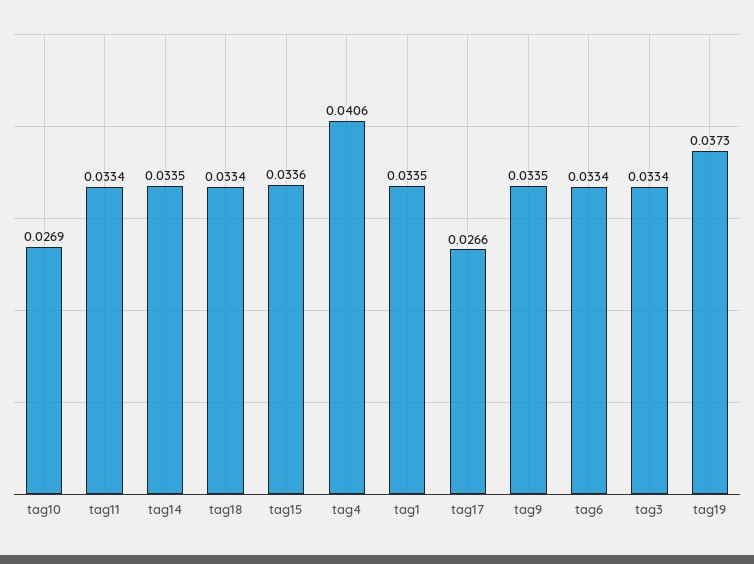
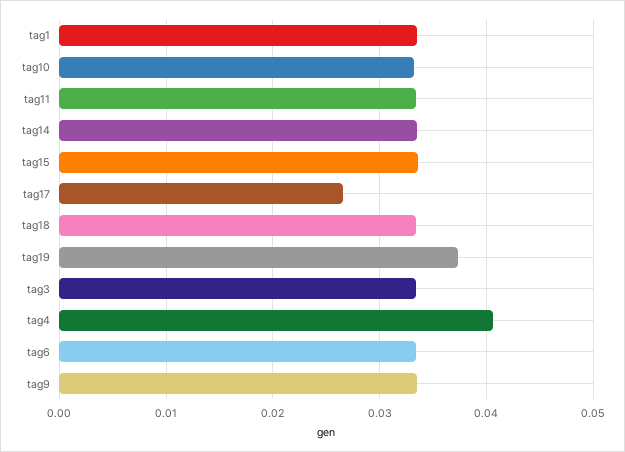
tag10: 0.0269 -> 0.033

